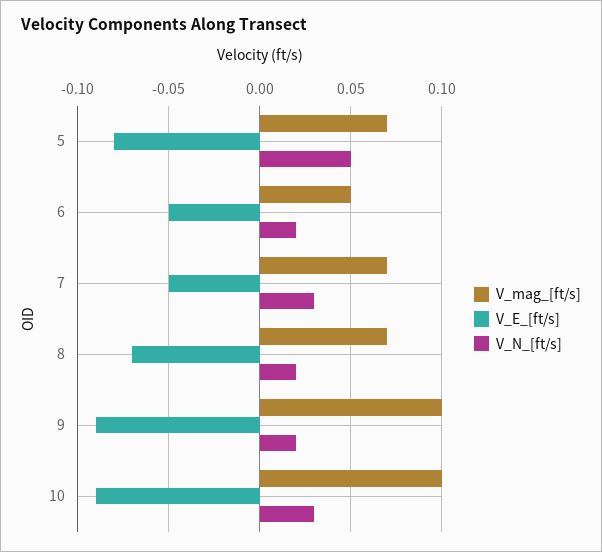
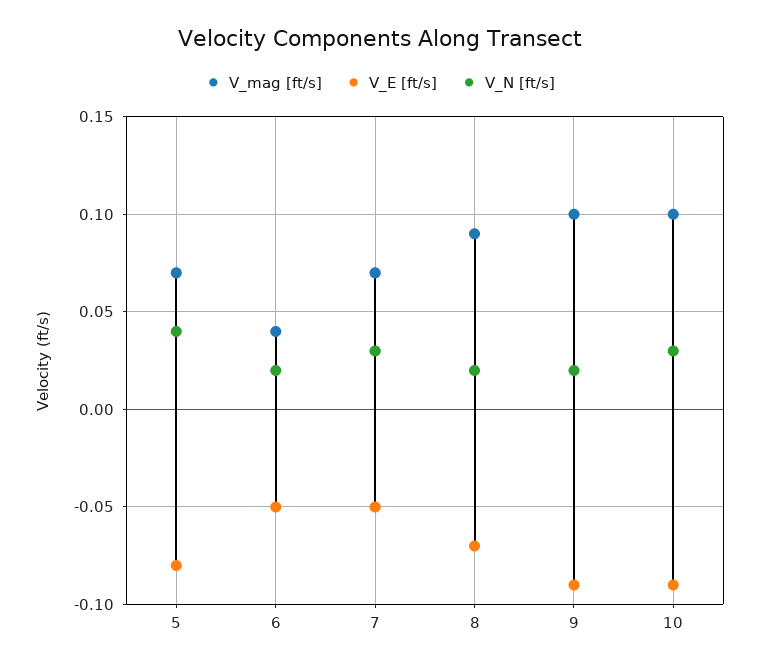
V_N_[ft/s], 5: 0.05 -> 0.04
V_mag_[ft/s], 6: 0.05 -> 0.04
V_mag_[ft/s], 8: 0.07 -> 0.09

